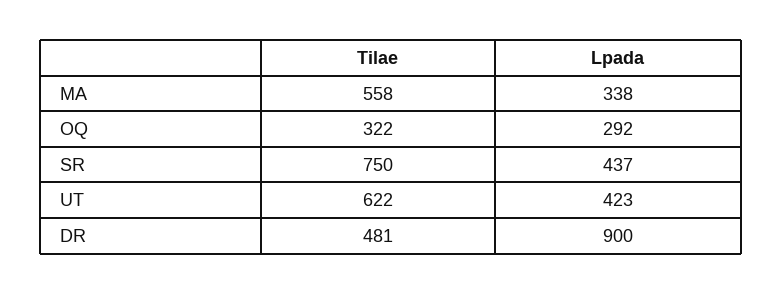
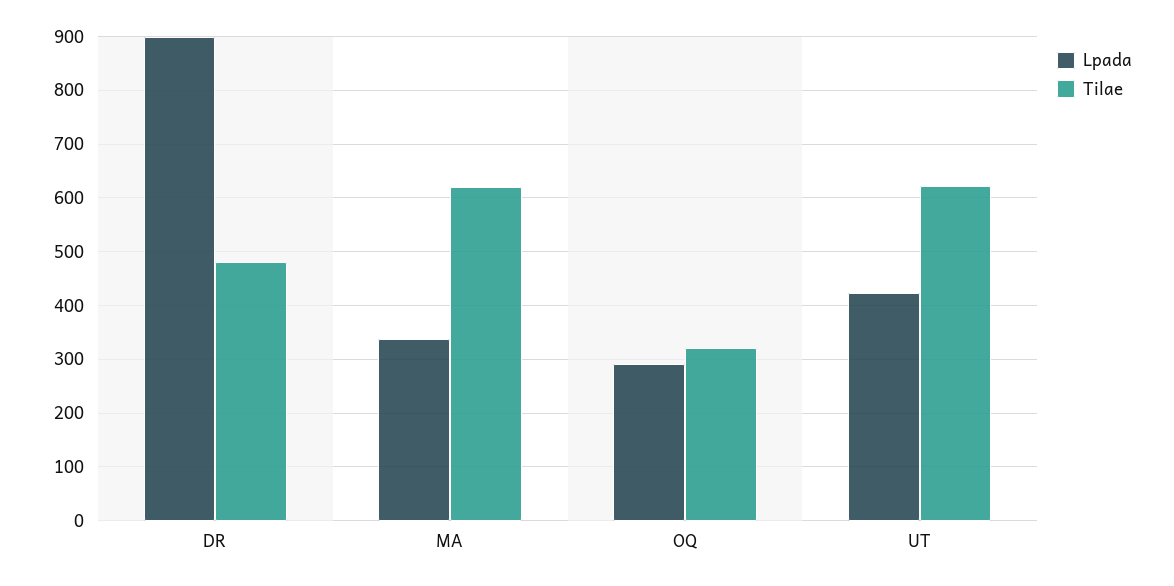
Tilae, MA: 558 -> 620
Tilae, SR: 750 -> none
Lpada, SR: 437 -> none

